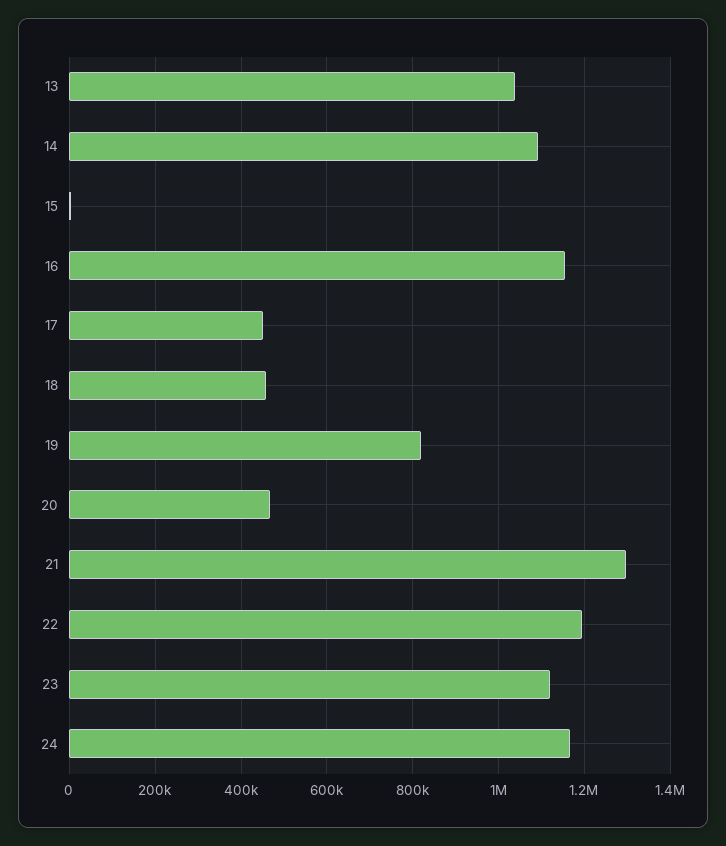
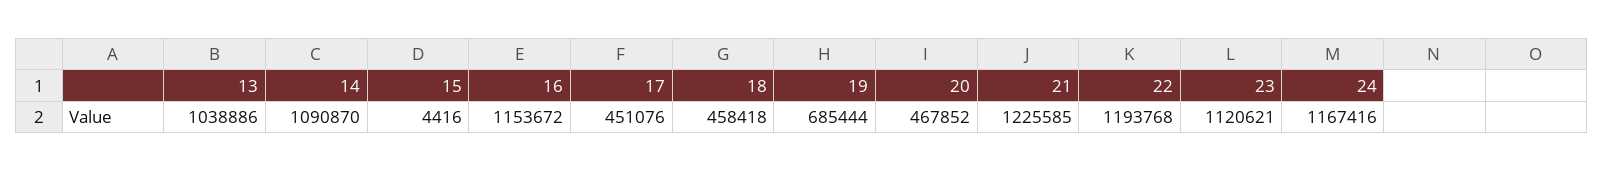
19: 820000 -> 685444
21: 1300000 -> 1225585

